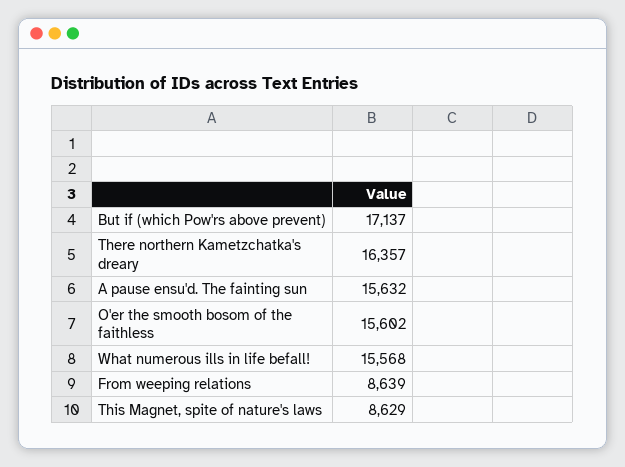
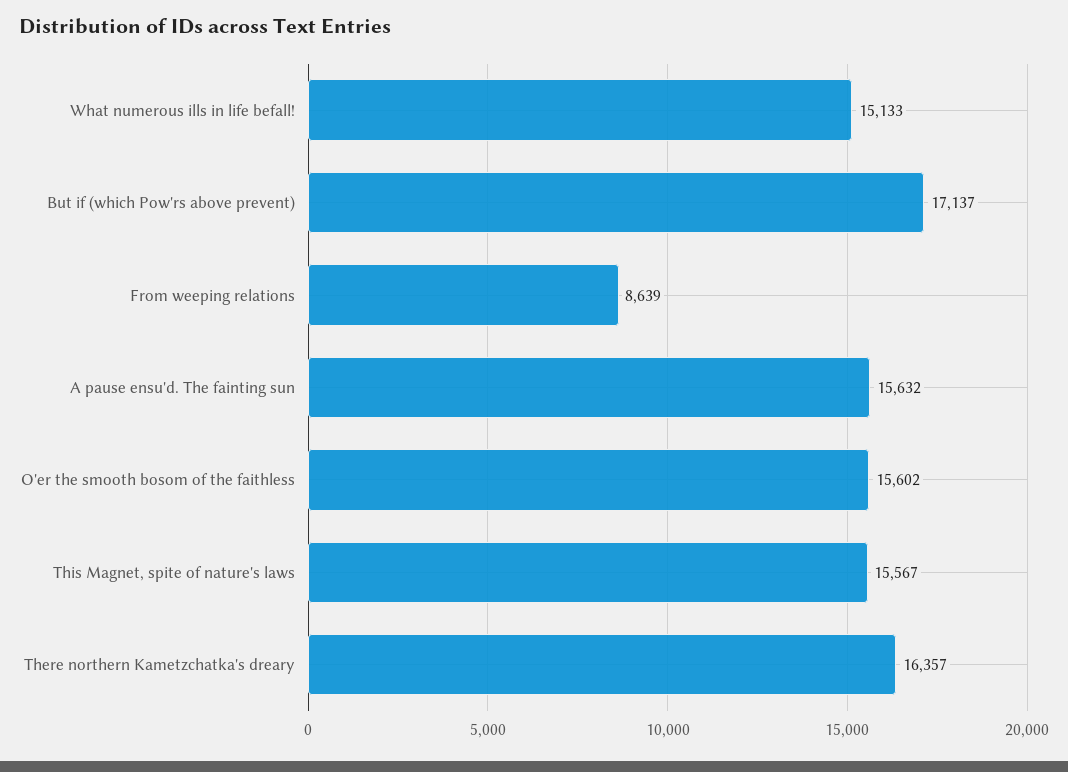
What numerous ills in life befall!: 15568 -> 15133
This Magnet, spite of nature's laws: 8629 -> 15567

